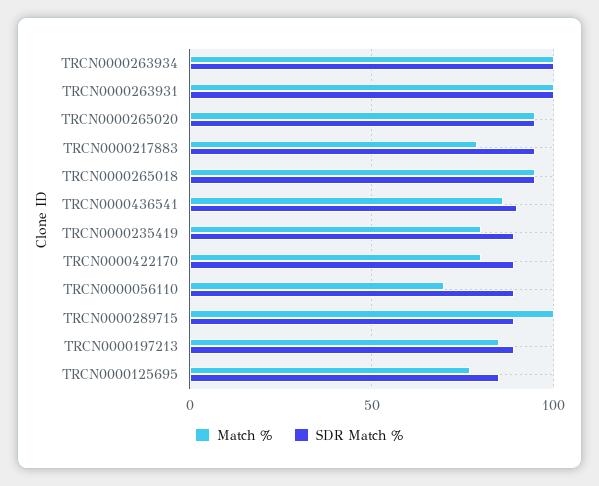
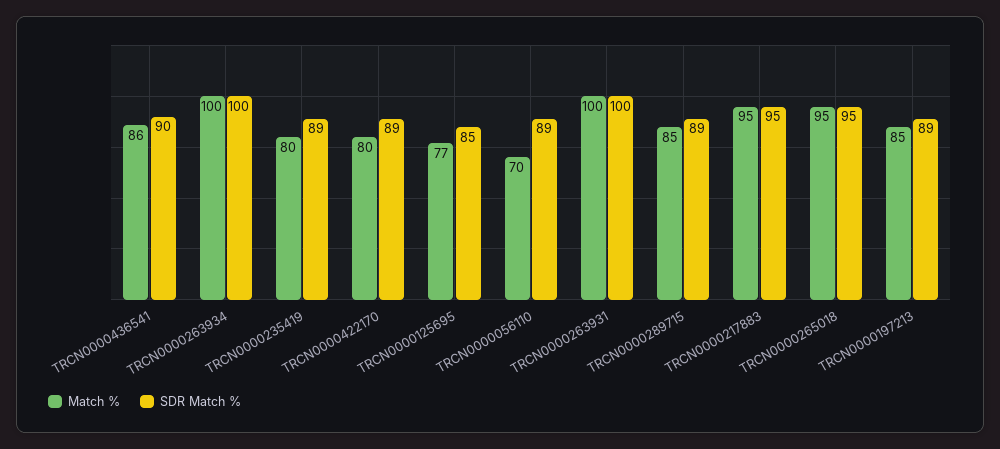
Match %, TRCN0000265020: 95 -> none
SDR Match %, TRCN0000265020: 95 -> none
Match %, TRCN0000217883: 80 -> 95
Match %, TRCN0000289715: 100 -> 85

